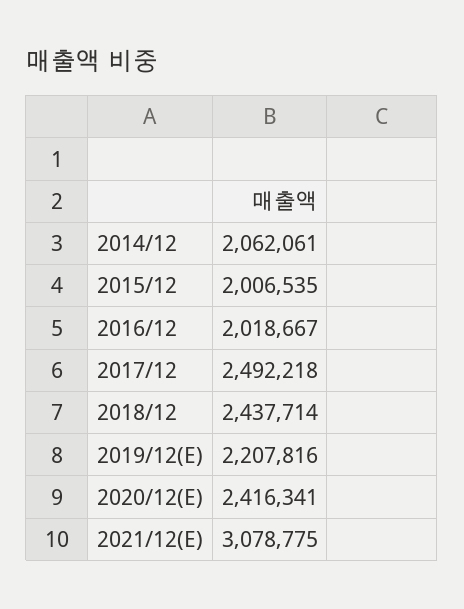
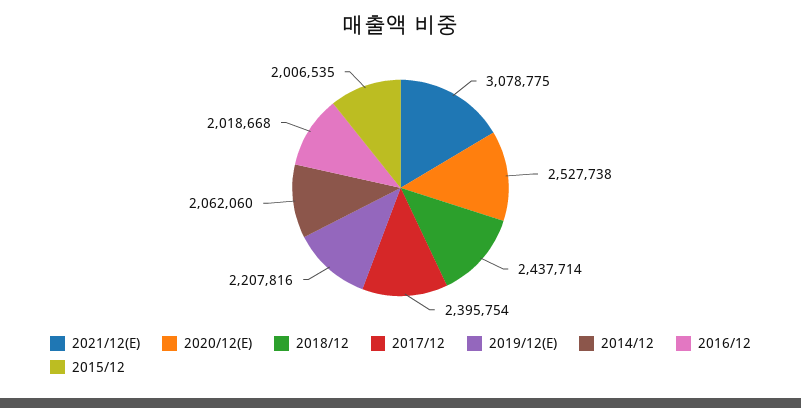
2014/12: 2062061 -> 2062060
2016/12: 2018667 -> 2018668
2017/12: 2492218 -> 2395754
2020/12(E): 2416341 -> 2527738

